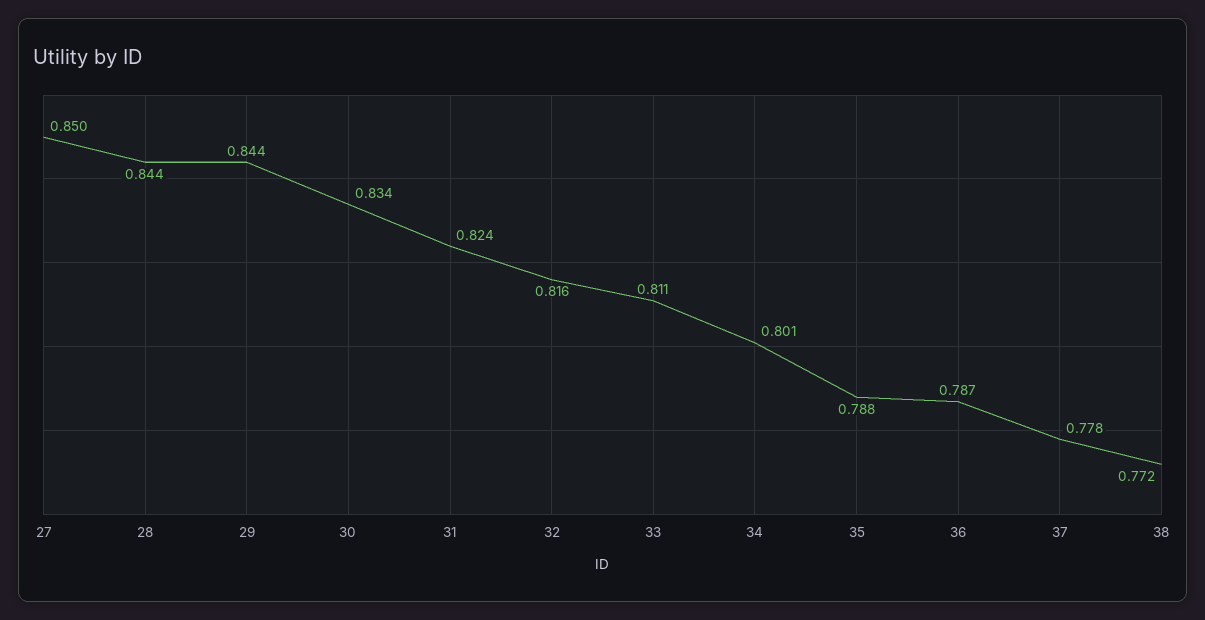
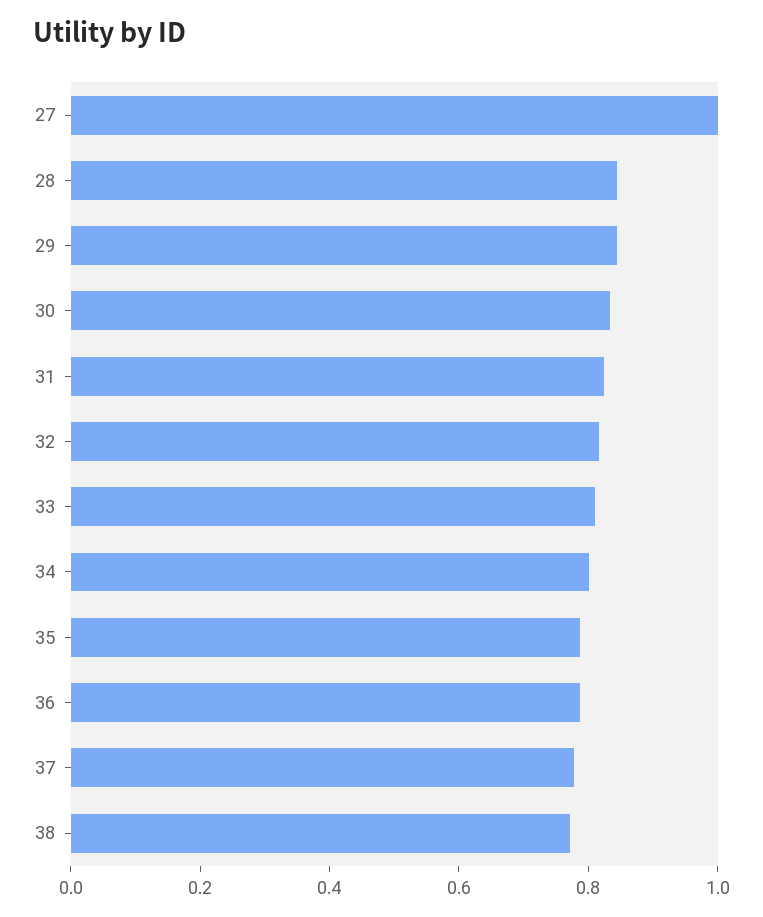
27: 0.85 -> 1

